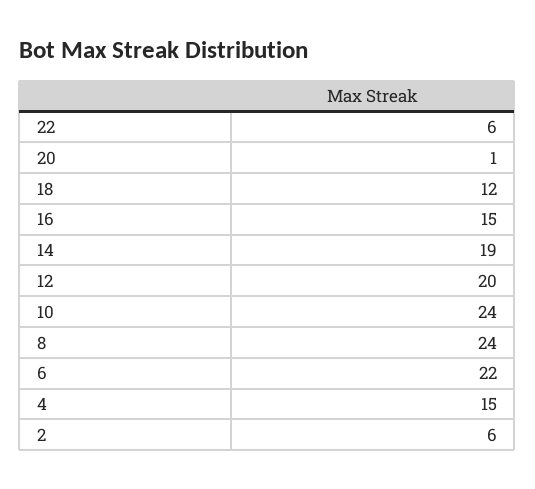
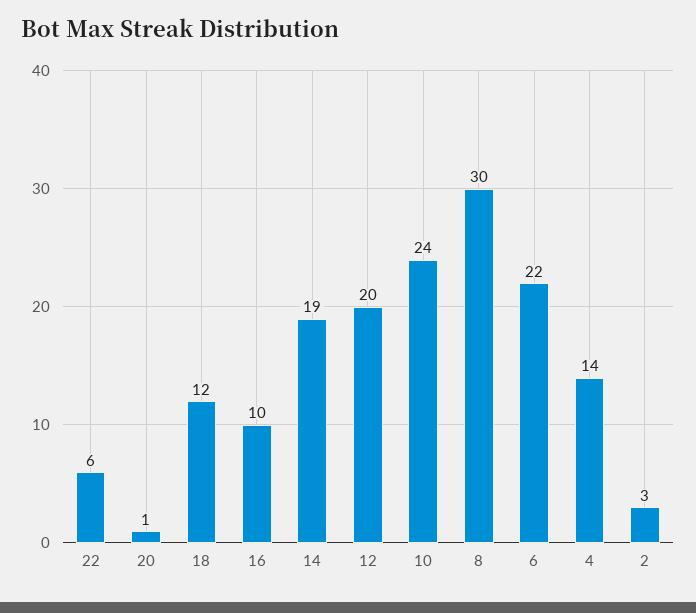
16: 15 -> 10
8: 24 -> 30
4: 15 -> 14
2: 6 -> 3

